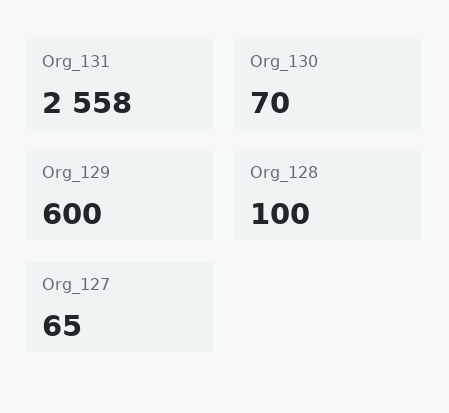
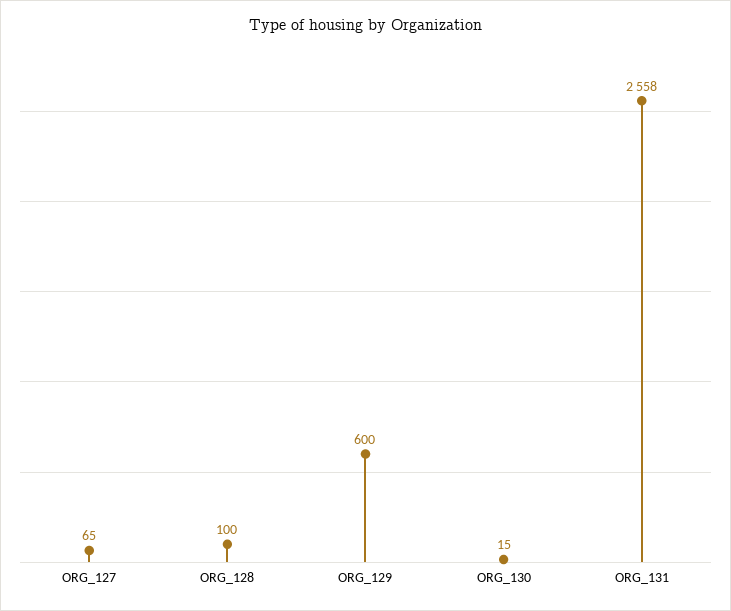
Org_130: 70 -> 15

